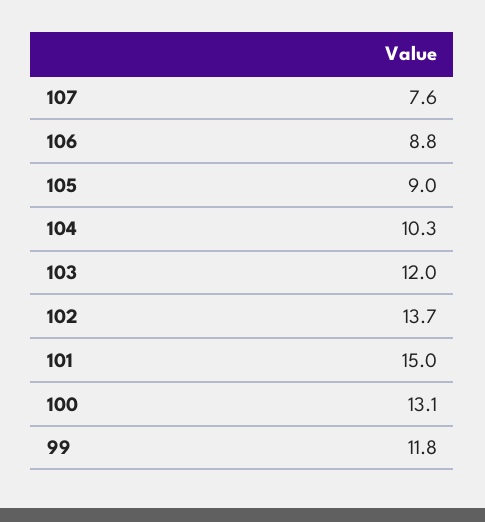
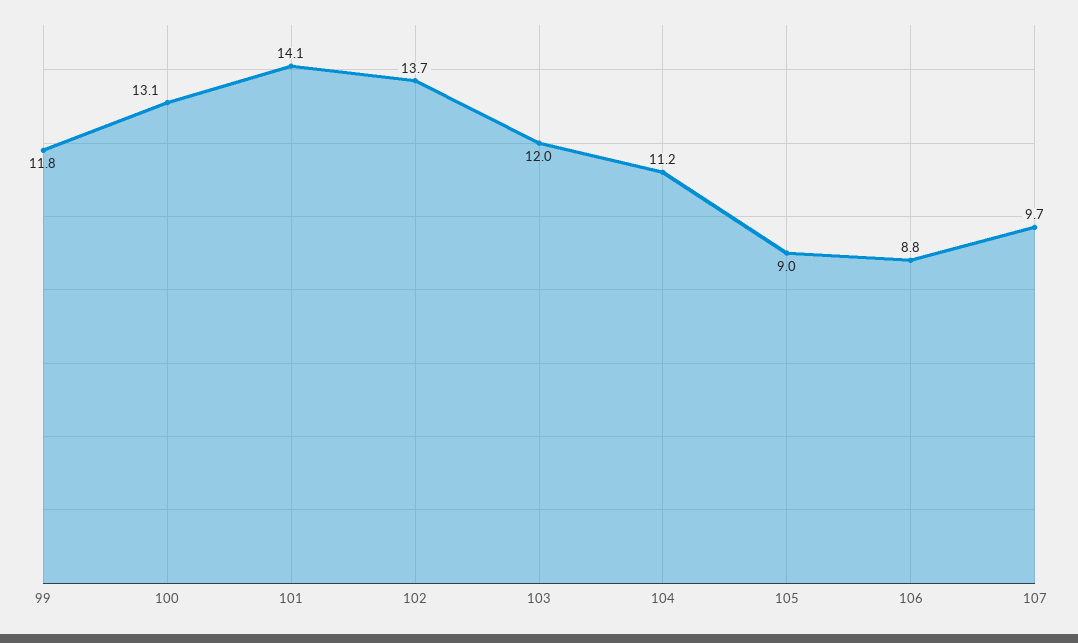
107: 7.6 -> 9.7
104: 10.3 -> 11.2
101: 15 -> 14.1

